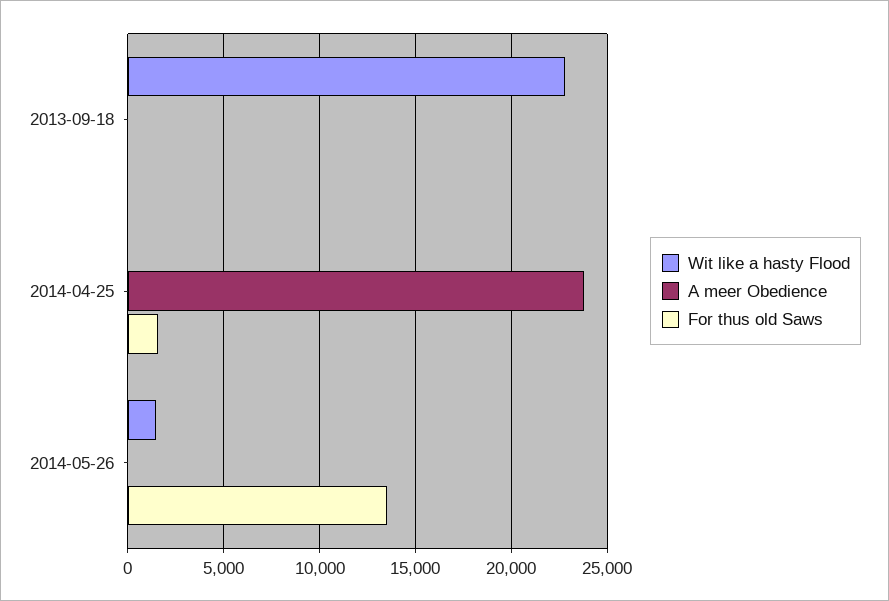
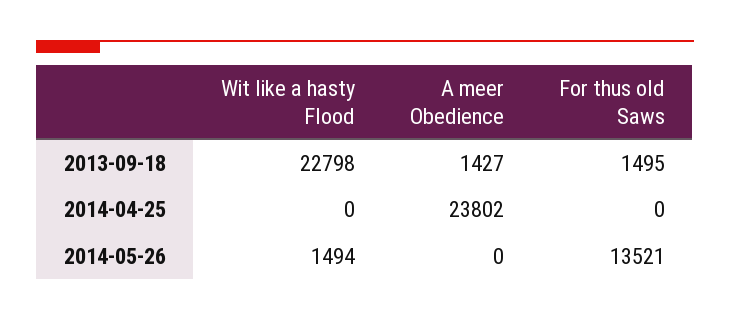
A meer Obedience, 2013-09-18: 0 -> 1427
For thus old Saws, 2013-09-18: 0 -> 1495
For thus old Saws, 2014-04-25: 1500 -> 0

